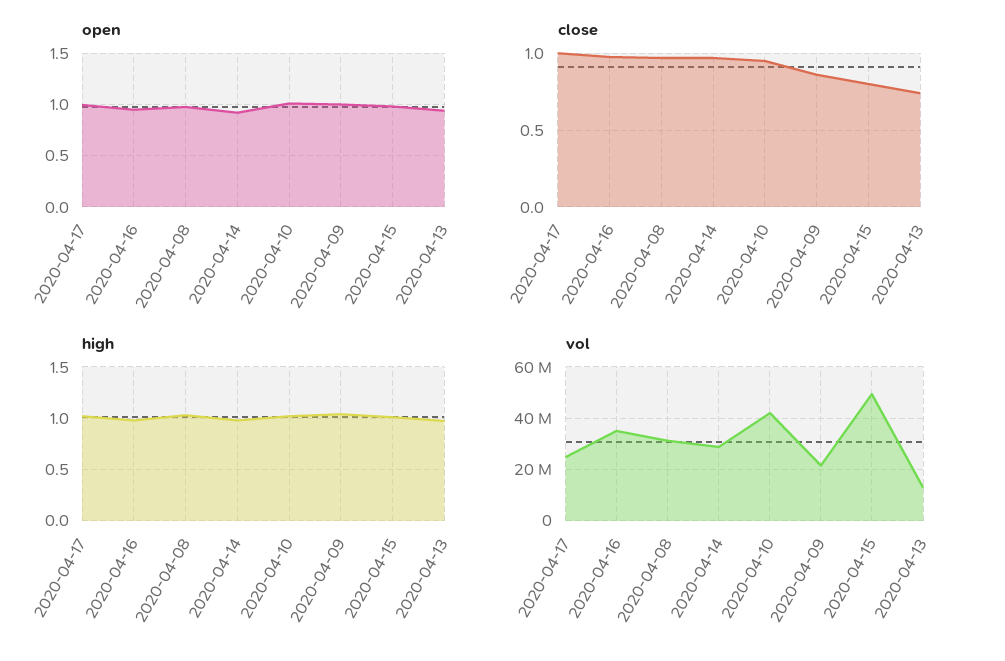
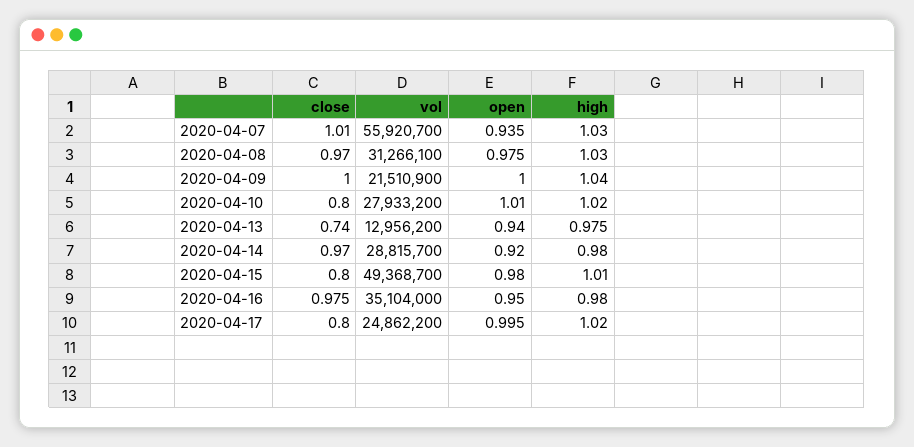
close, 2020-04-17: 1 -> 0.8
close, 2020-04-10: 0.95 -> 0.8
close, 2020-04-09: 0.85 -> 1
vol, 2020-04-10: 42500000 -> 27933200
close, 2020-04-07: none -> 1.01
vol, 2020-04-07: none -> 55920700
open, 2020-04-07: none -> 0.935
high, 2020-04-07: none -> 1.03

